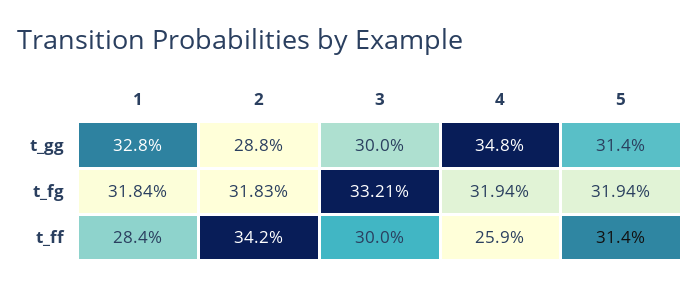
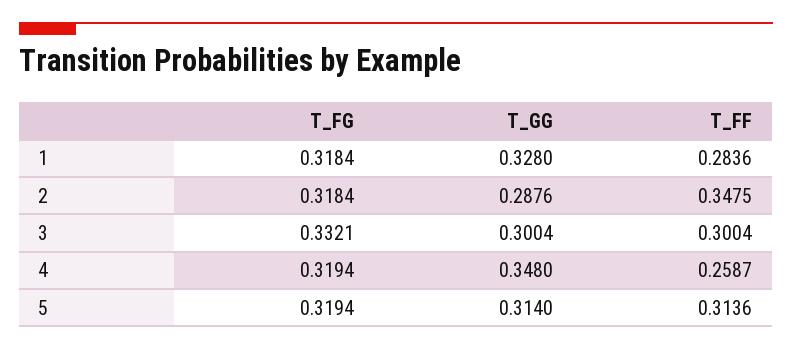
2, t_fg: 0.3183 -> 0.3184
2, t_ff: 0.342 -> 0.3475

